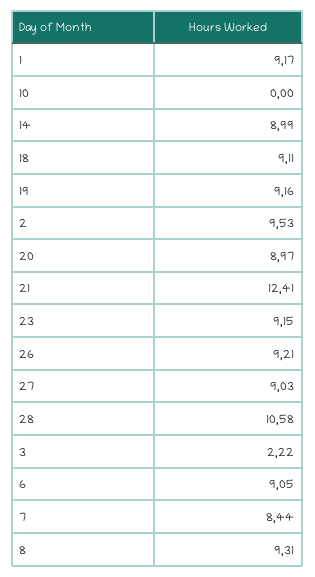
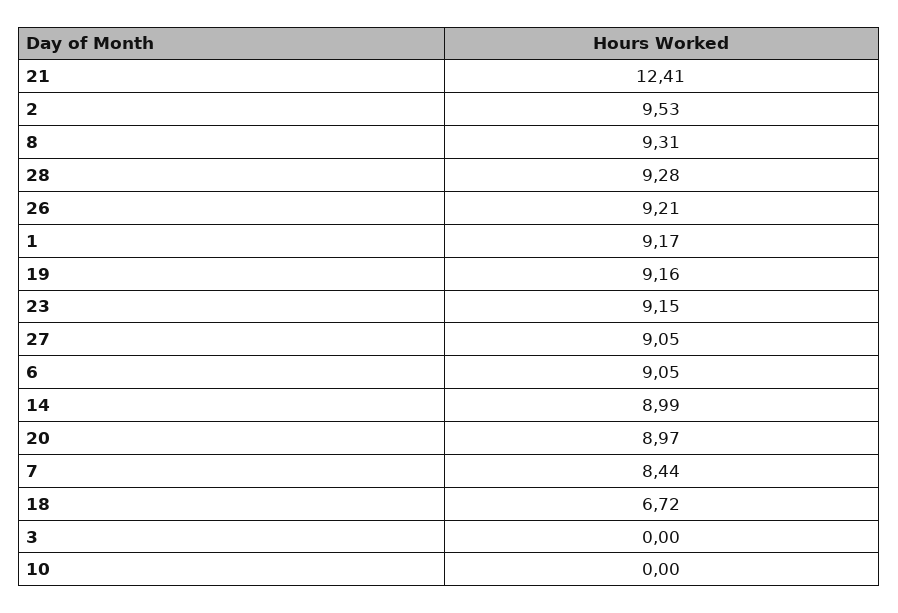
18: 9.11 -> 6.72
27: 9.03 -> 9.05
28: 10.58 -> 9.28
3: 2.22 -> 0

